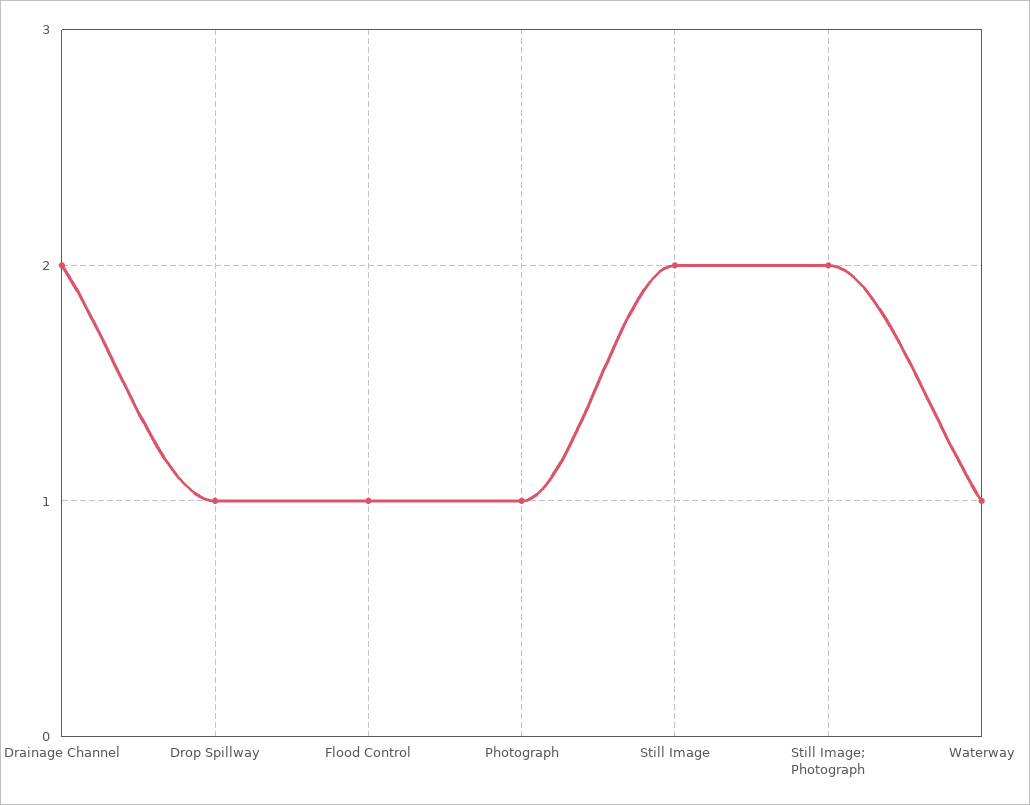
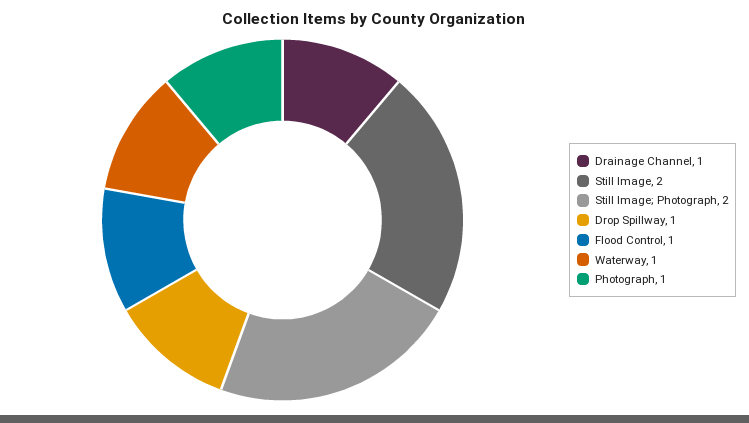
Drainage Channel: 2 -> 1

